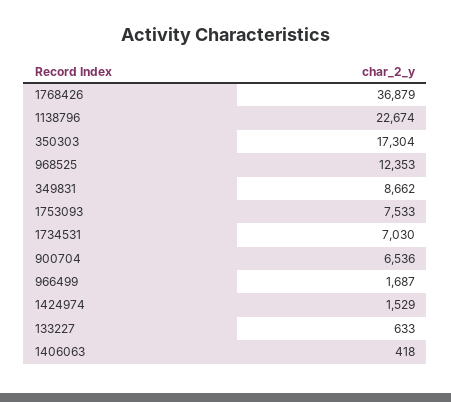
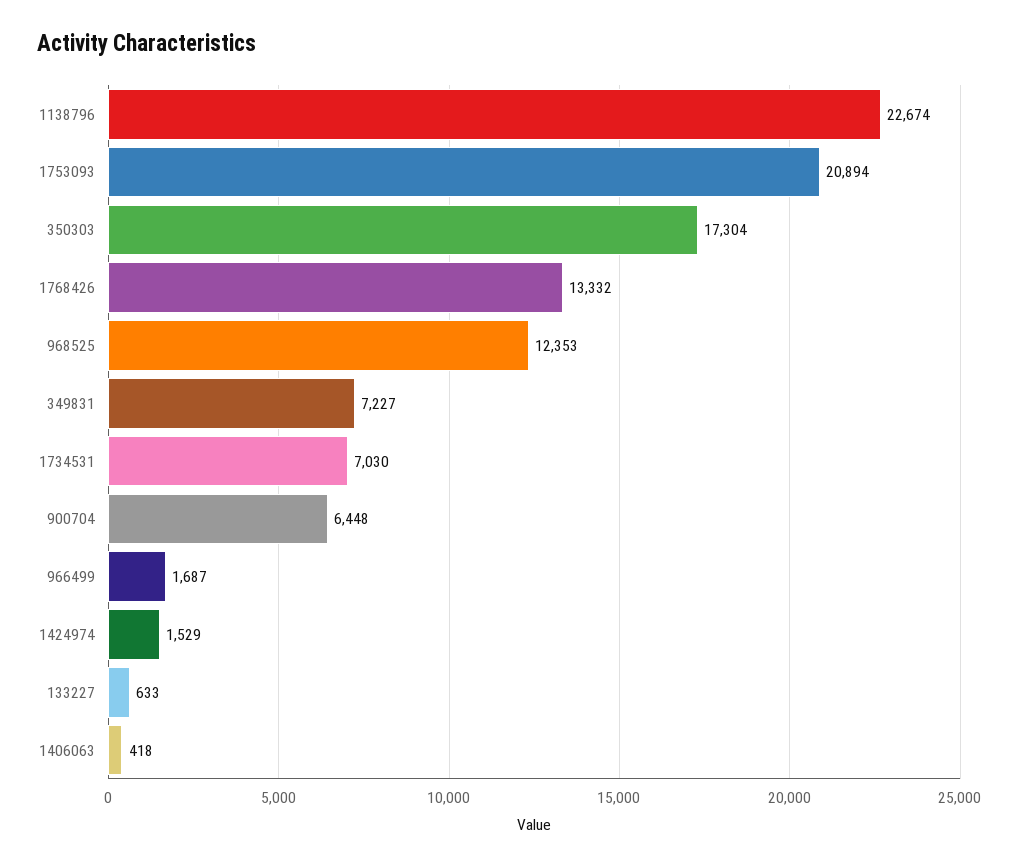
1768426: 36879 -> 13332
349831: 8662 -> 7227
1753093: 7533 -> 20894
900704: 6536 -> 6448

